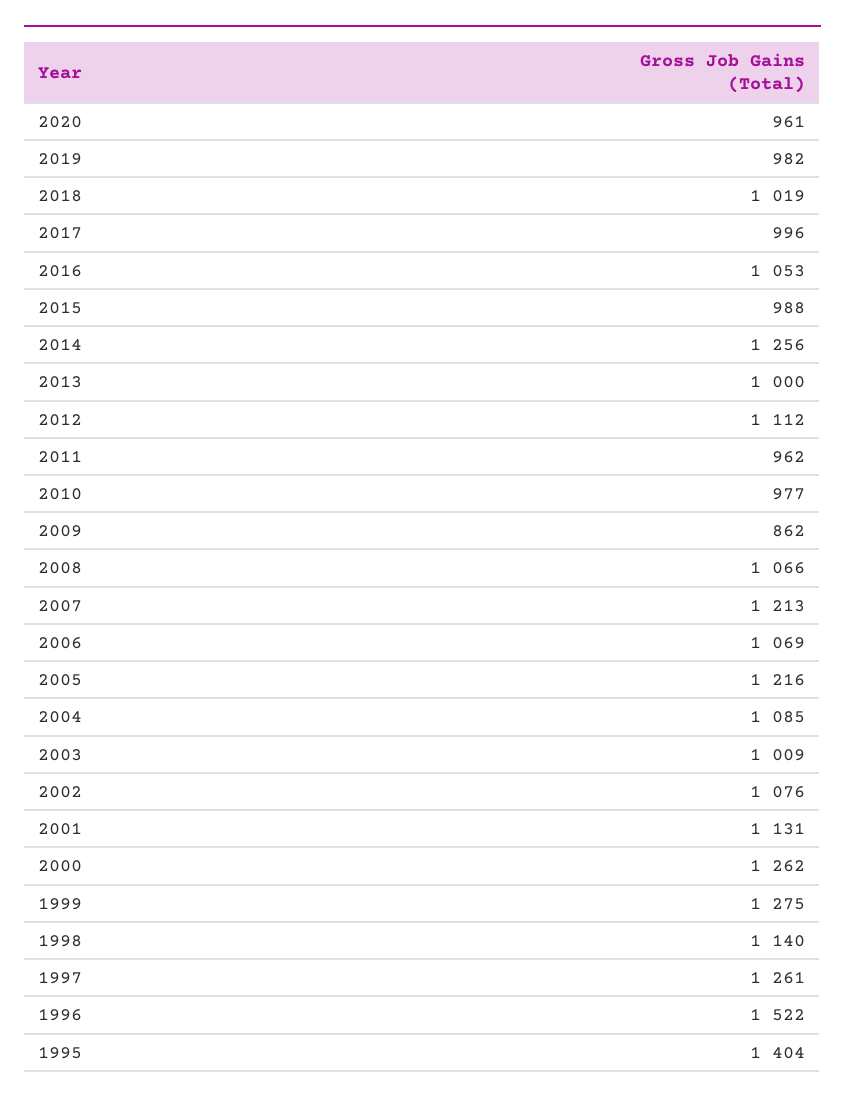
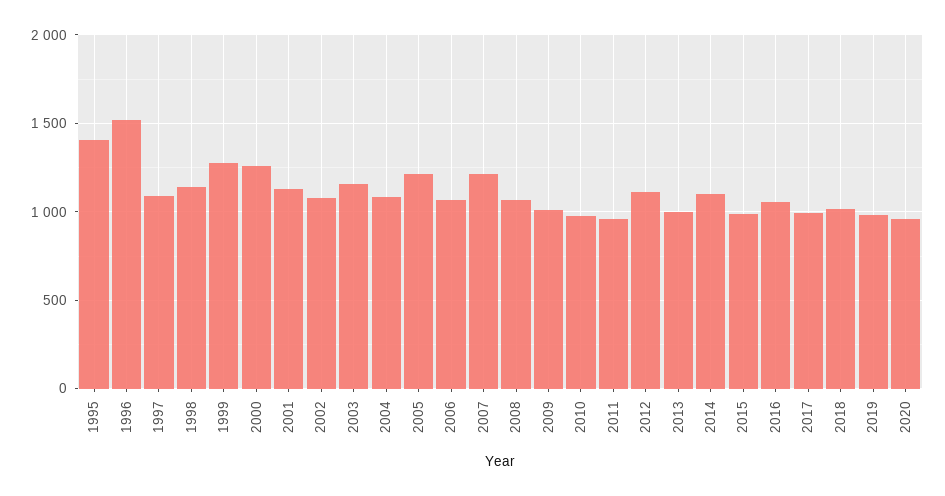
2014: 1256 -> 1100
2009: 862 -> 1000
2003: 1009 -> 1150
1997: 1261 -> 1100

